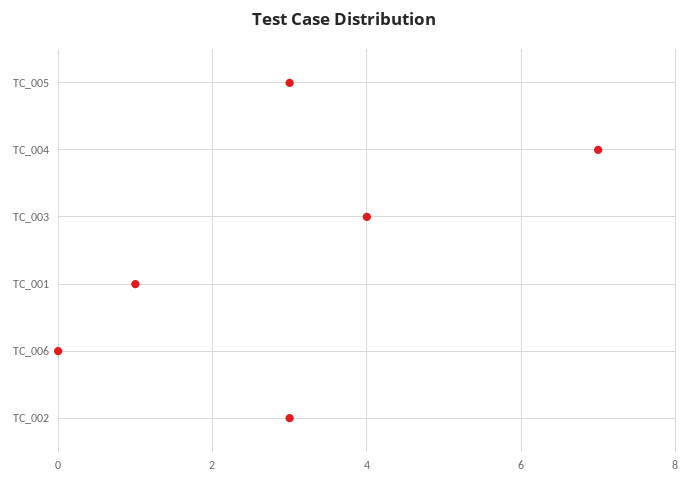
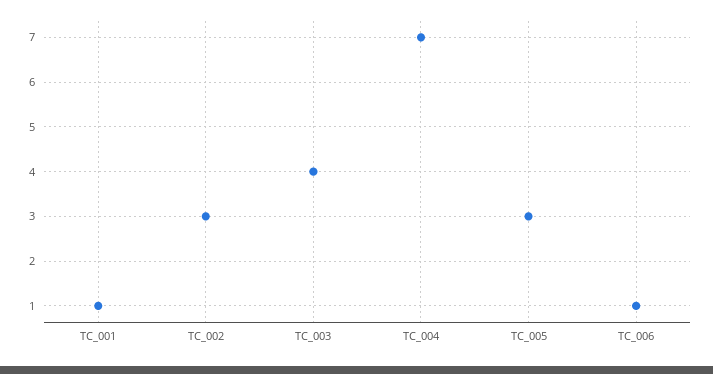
TC_006: 0 -> 1

